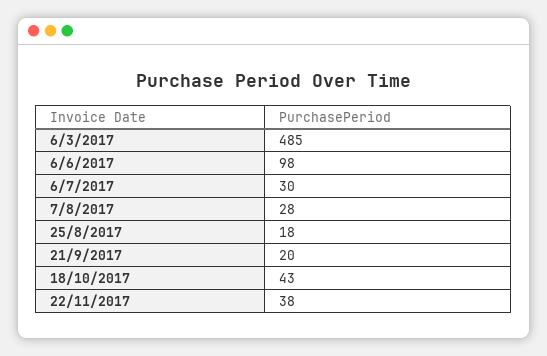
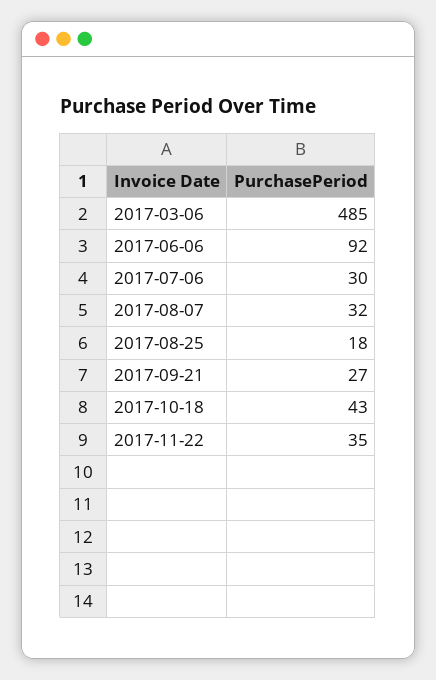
6/6/2017: 98 -> 92
7/8/2017: 28 -> 32
21/9/2017: 20 -> 27
22/11/2017: 38 -> 35

